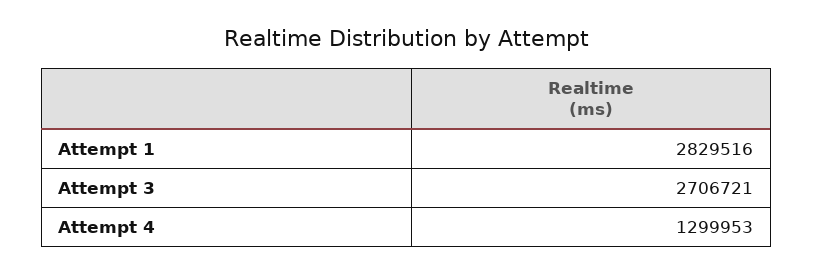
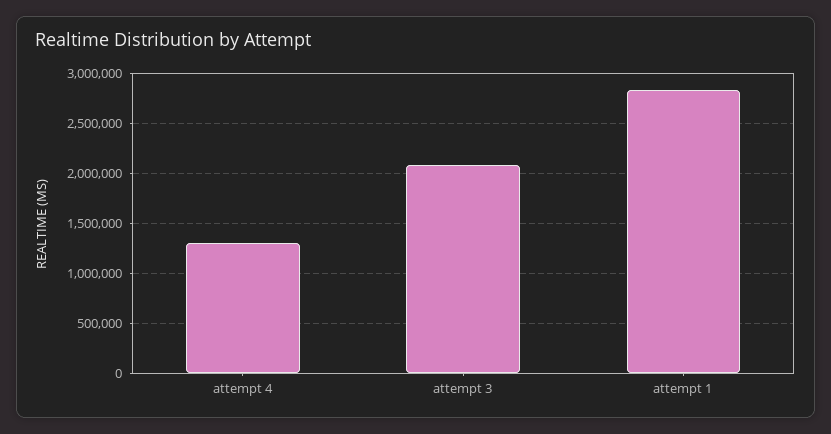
Attempt 3: 2706721 -> 2100000

